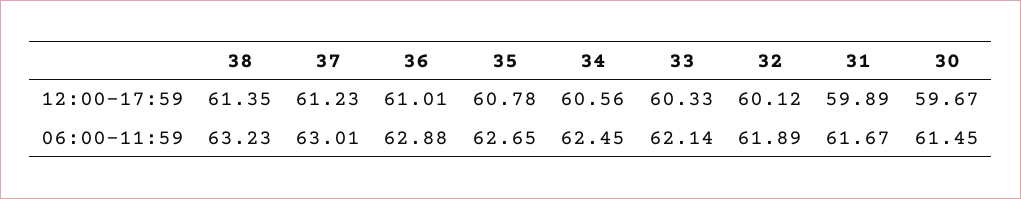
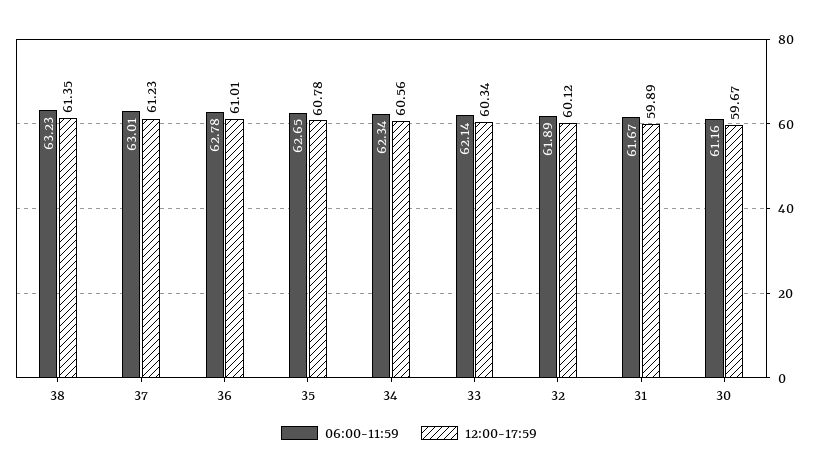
12:00-17:59, 33: 60.33 -> 60.34
06:00-11:59, 36: 62.88 -> 62.78
06:00-11:59, 34: 62.45 -> 62.34
06:00-11:59, 30: 61.45 -> 61.16

